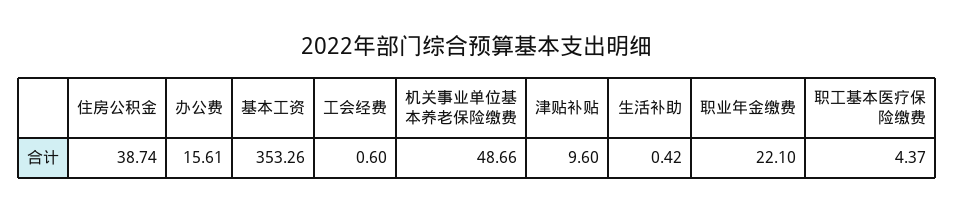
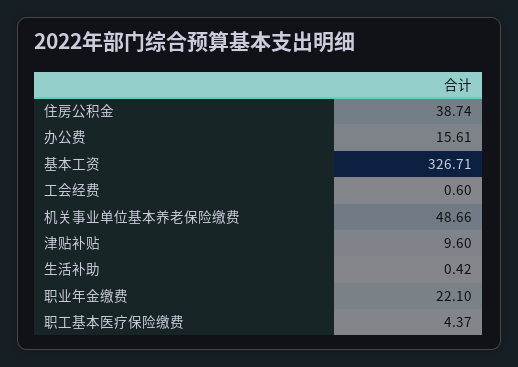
基本工资: 353.26 -> 326.71

